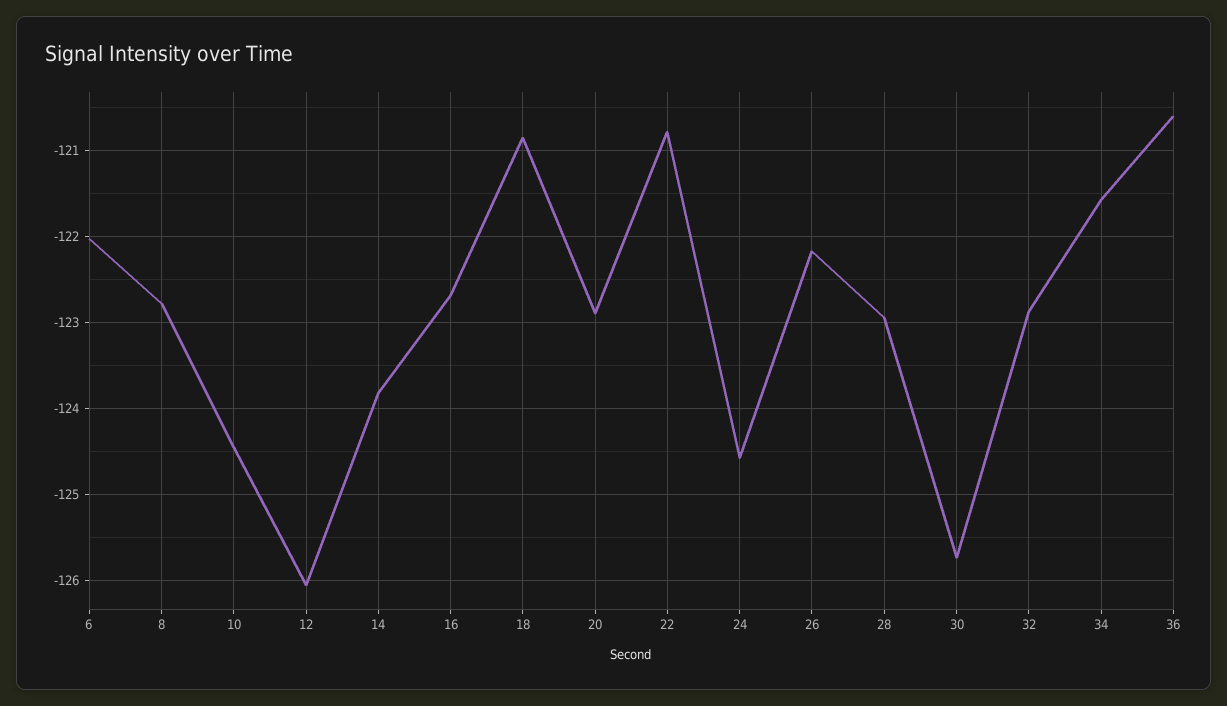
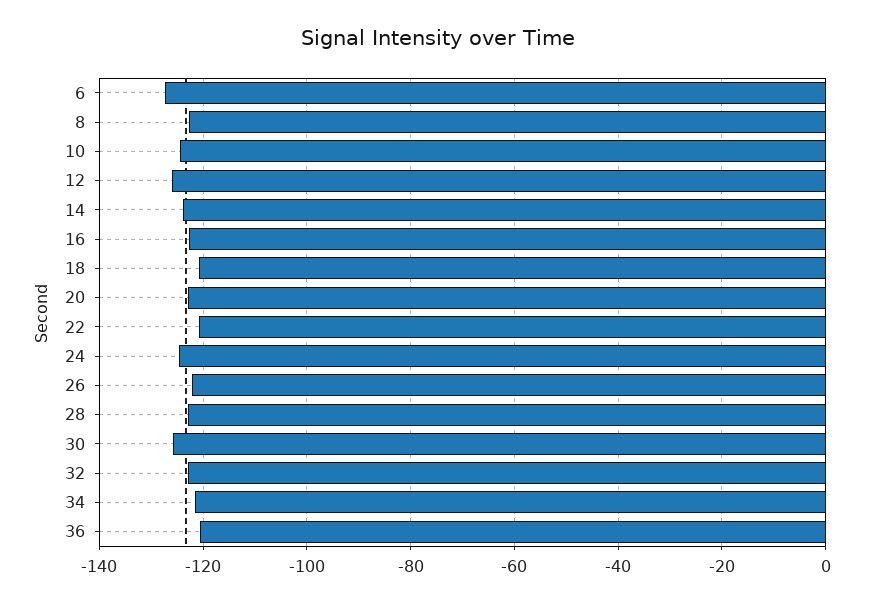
6: -122 -> -128

